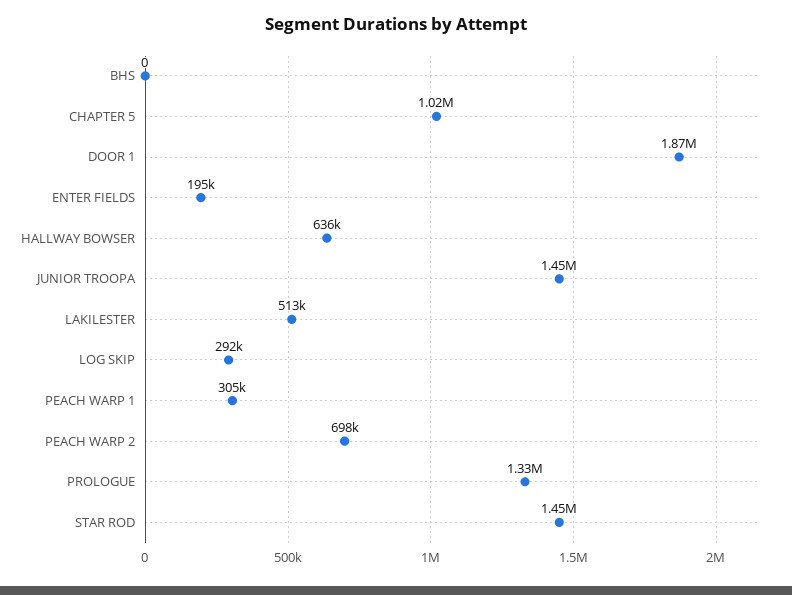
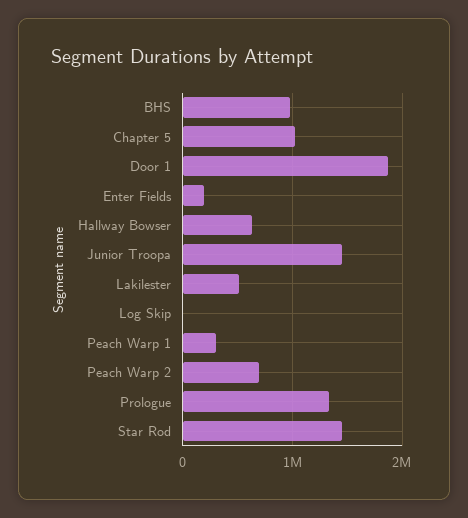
BHS: 0 -> 1000000
LOG SKIP: 292000 -> 0

